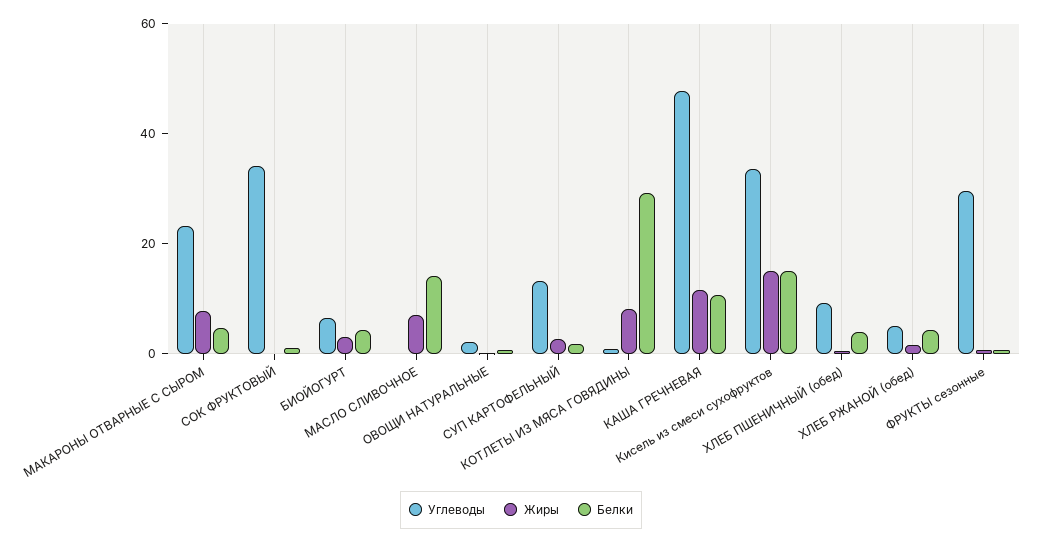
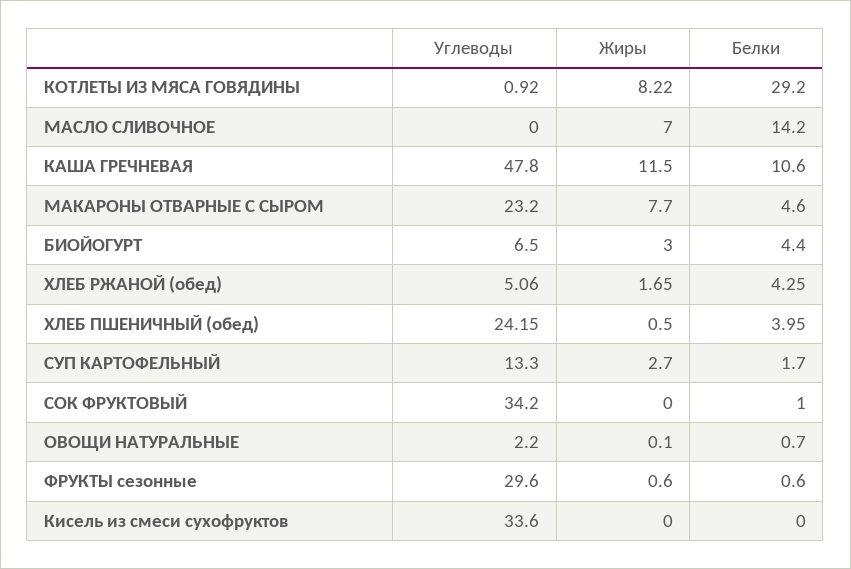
Жиры, Кисель из смеси сухофруктов: 15 -> 0
Белки, Кисель из смеси сухофруктов: 15 -> 0
Углеводы, ХЛЕБ ПШЕНИЧНЫЙ (обед): 10 -> 24.15

